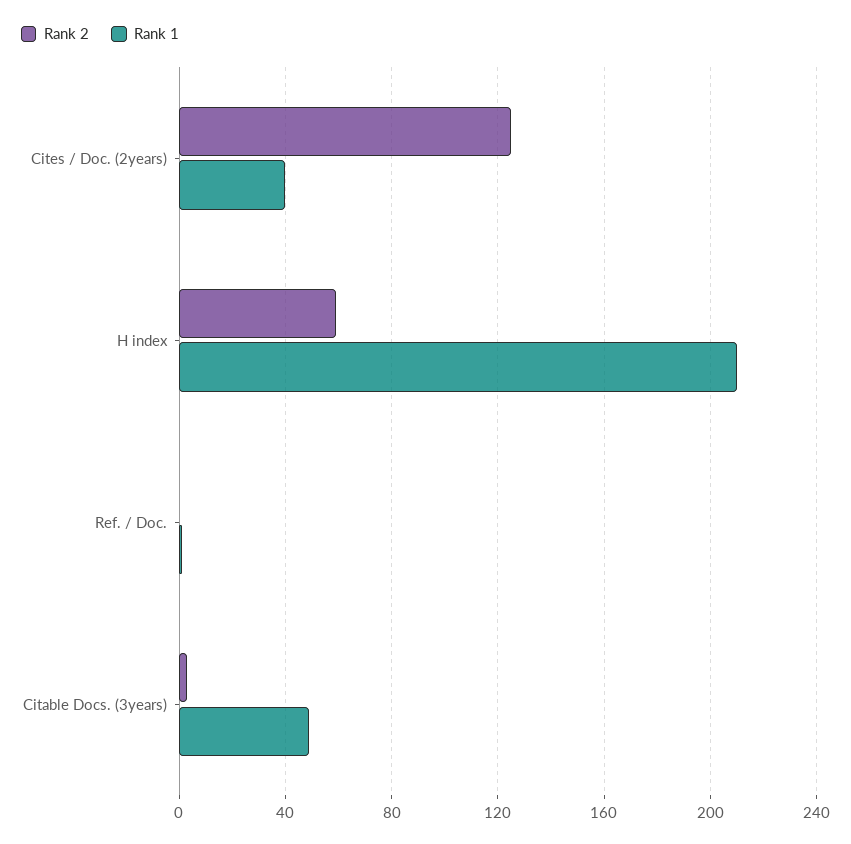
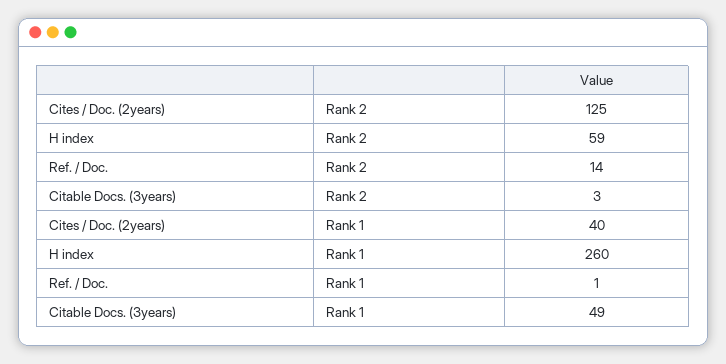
Rank 1, H index: 210 -> 260
Rank 2, Ref. / Doc.: 0 -> 14

